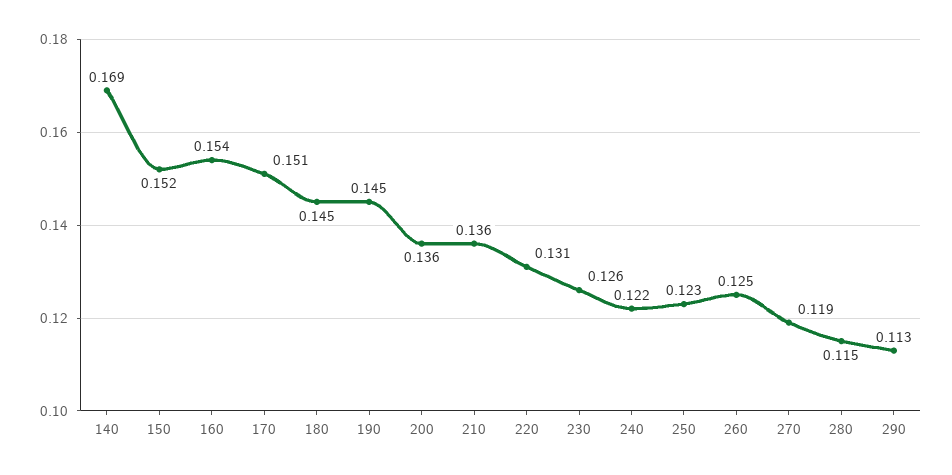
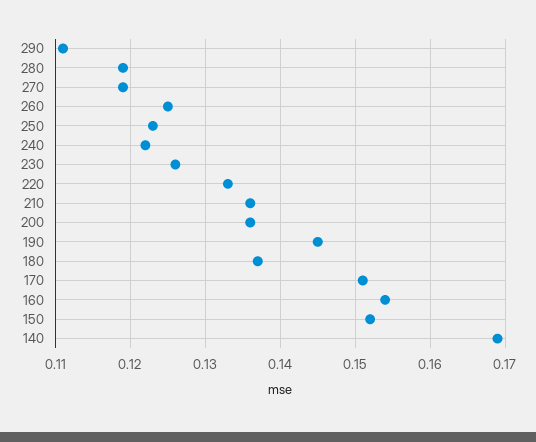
180: 0.145 -> 0.137
220: 0.131 -> 0.133
280: 0.115 -> 0.119
290: 0.113 -> 0.111

